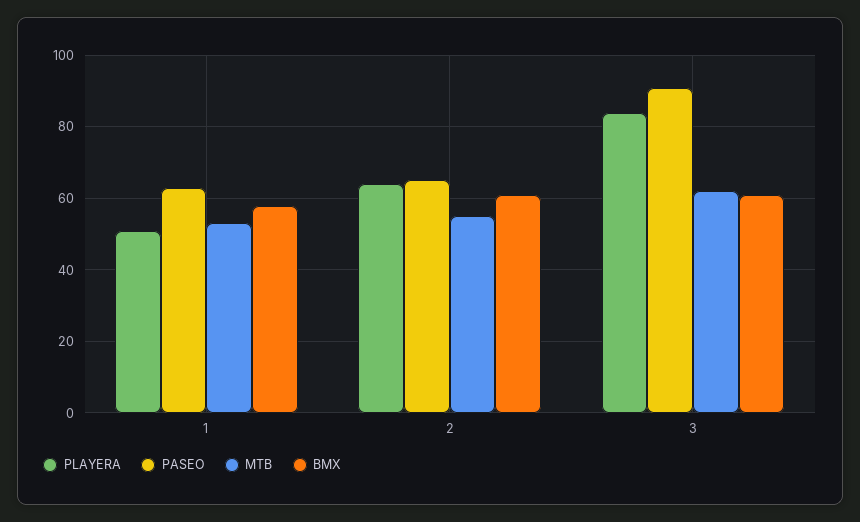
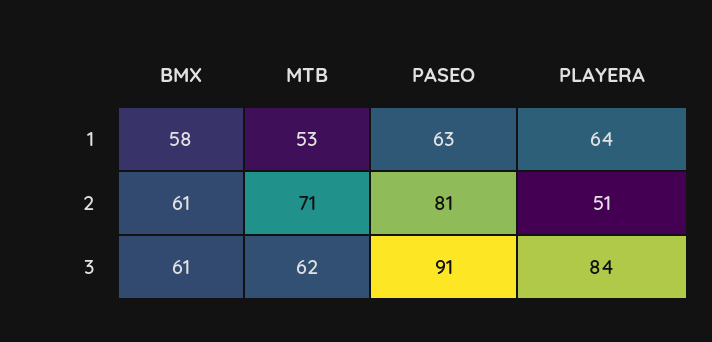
PLAYERA, 1: 50 -> 64
PLAYERA, 2: 65 -> 51
PASEO, 2: 65 -> 81
MTB, 2: 55 -> 71

